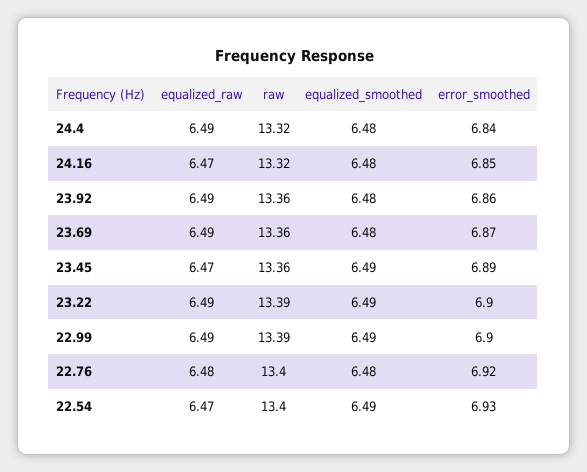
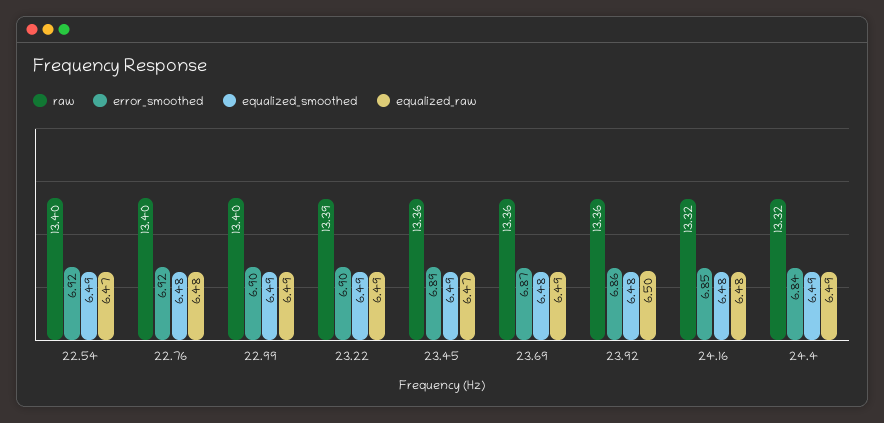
equalized_smoothed, 24.4: 6.48 -> 6.49
equalized_raw, 24.16: 6.47 -> 6.48
equalized_raw, 23.92: 6.49 -> 6.5
raw, 22.99: 13.39 -> 13.4
error_smoothed, 22.54: 6.93 -> 6.92

